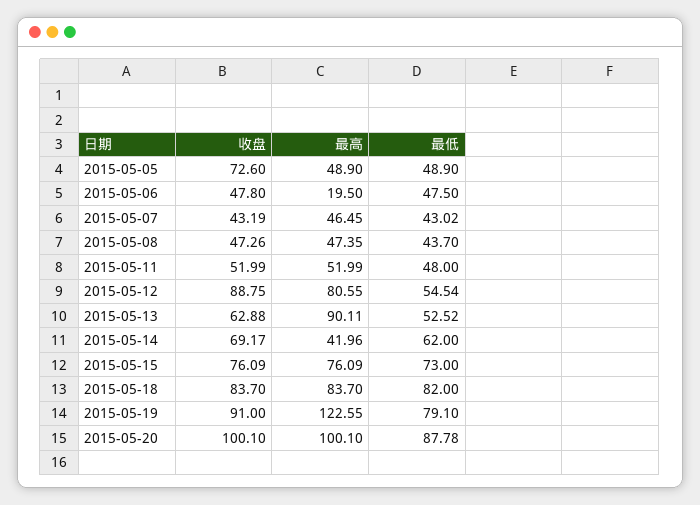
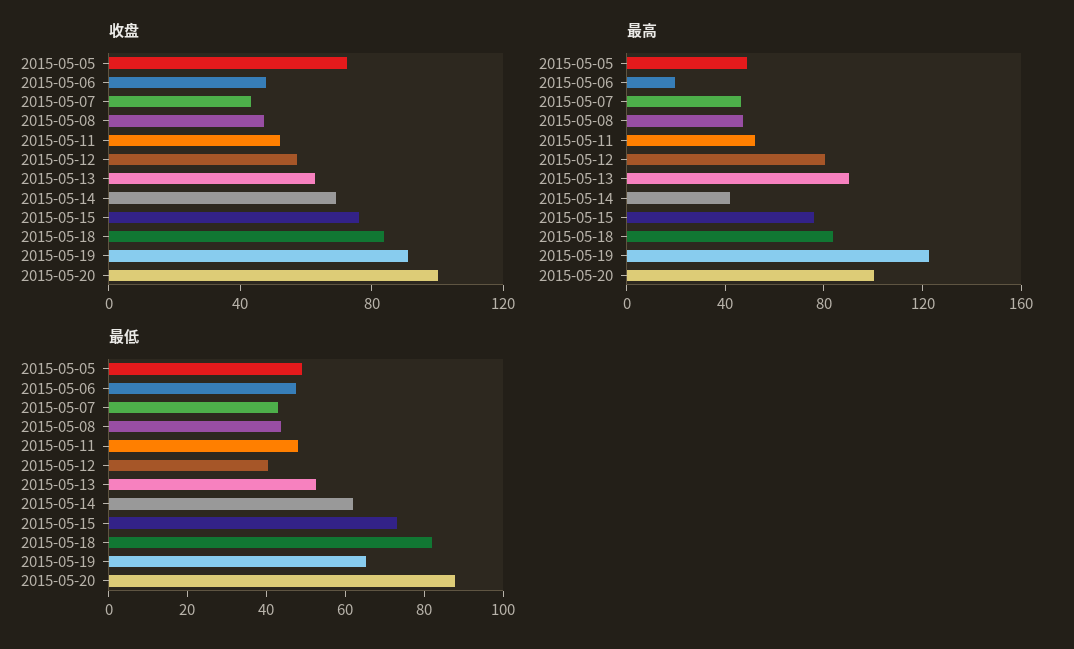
收盘, 2015-05-12: 88.75 -> 60
最低, 2015-05-12: 54.54 -> 40
最低, 2015-05-19: 79.1 -> 65

